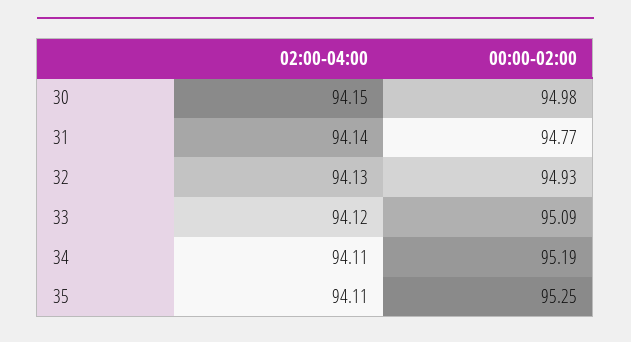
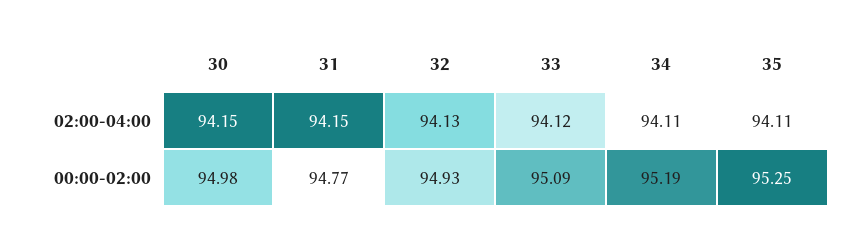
02:00-04:00, 31: 94.14 -> 94.15

